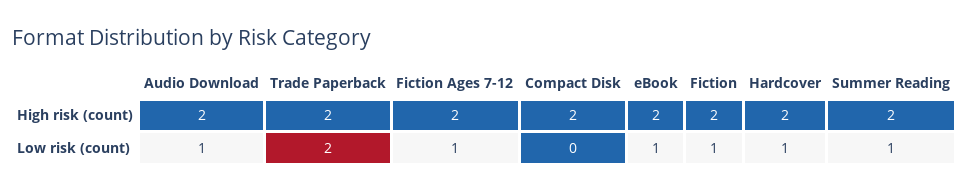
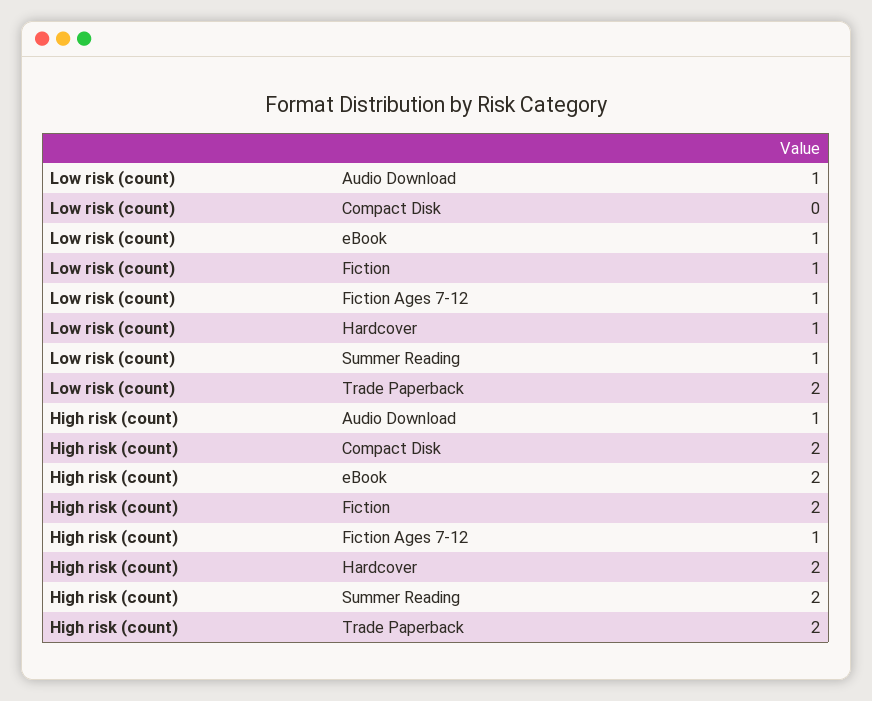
Audio Download, High risk (count): 2 -> 1
Fiction Ages 7-12, High risk (count): 2 -> 1

